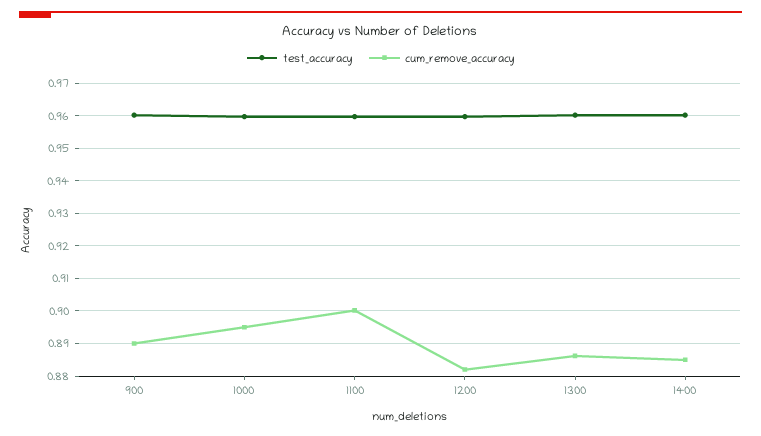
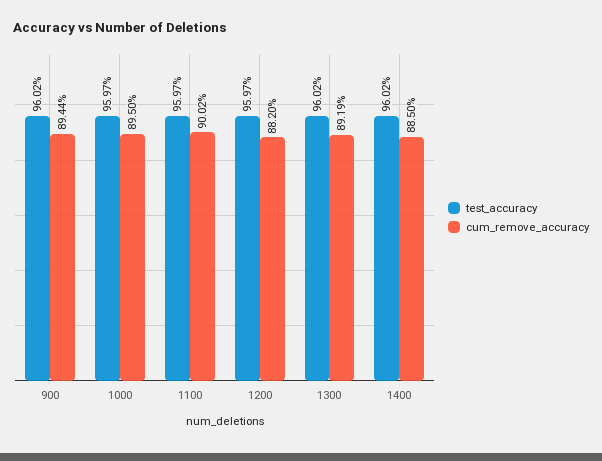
cum_remove_accuracy, 900: 0.89 -> 0.8944
cum_remove_accuracy, 1300: 0.886 -> 0.8919

